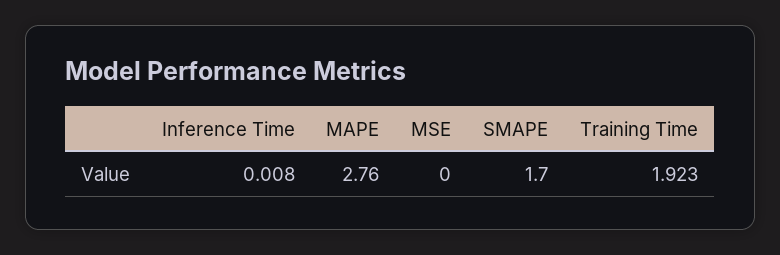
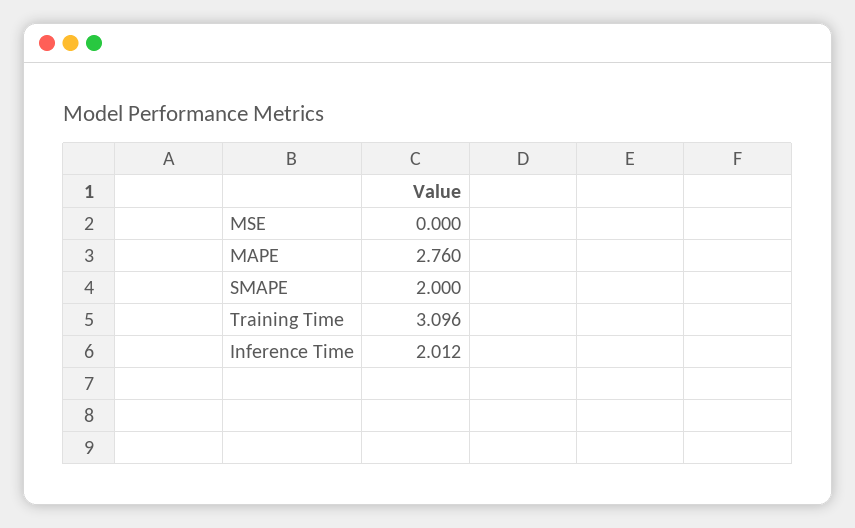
Inference Time: 0.008 -> 2.012
SMAPE: 1.7 -> 2
Training Time: 1.923 -> 3.096

